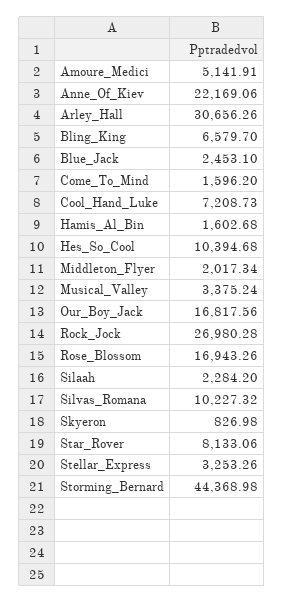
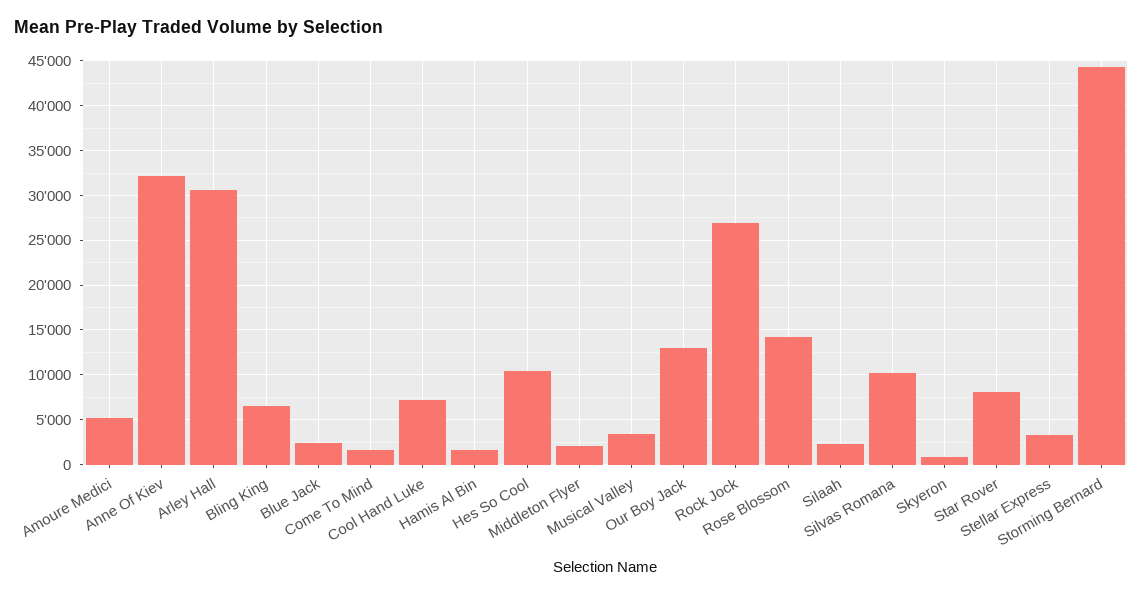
Anne_Of_Kiev: 22169.06 -> 32000
Our_Boy_Jack: 16817.56 -> 13000
Rose_Blossom: 16943.26 -> 14000

